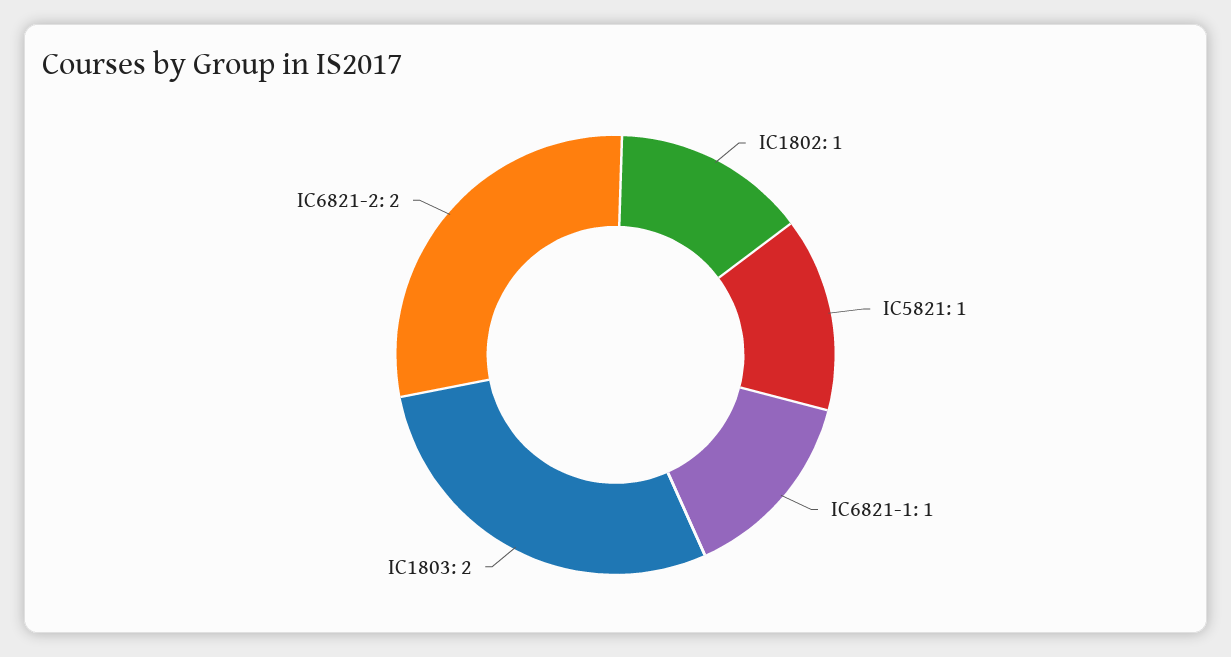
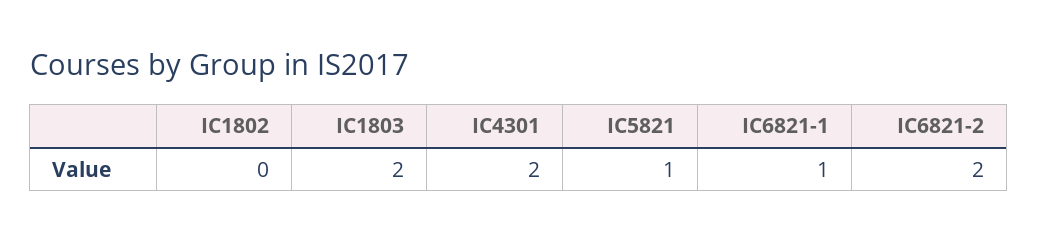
IC1802: 1 -> 0
IC4301: none -> 2

